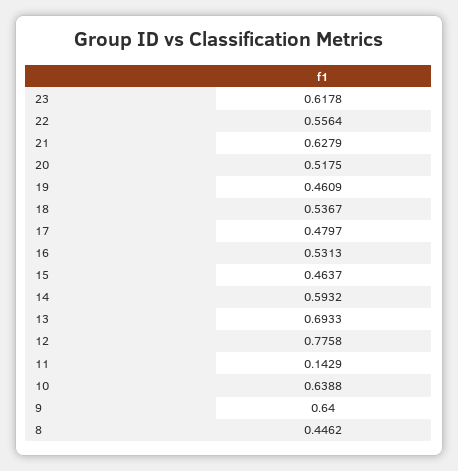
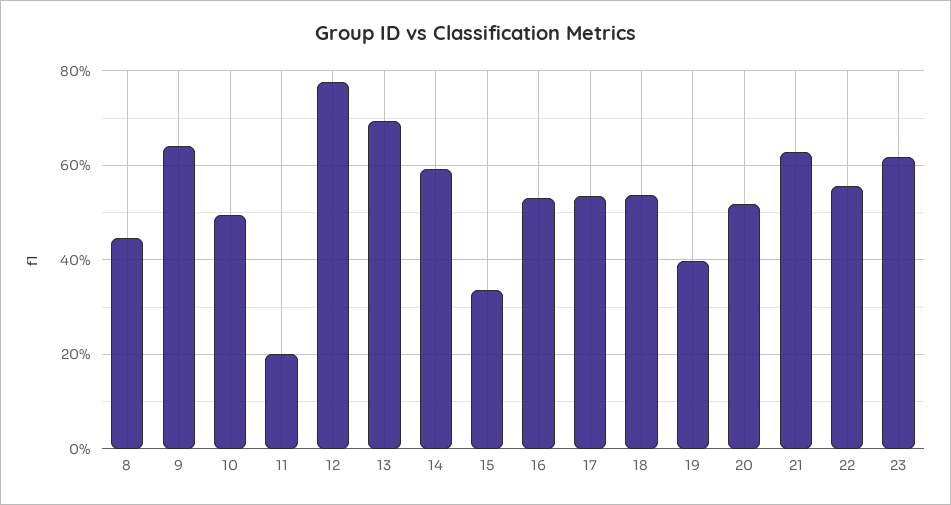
19: 0.4609 -> 0.4
17: 0.4797 -> 0.54
15: 0.4637 -> 0.34
11: 0.1429 -> 0.2
10: 0.6388 -> 0.5

